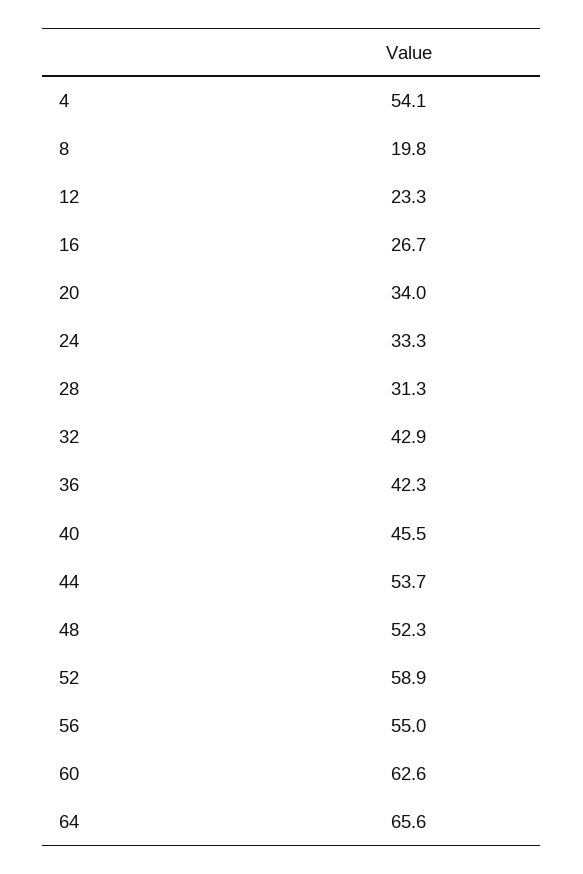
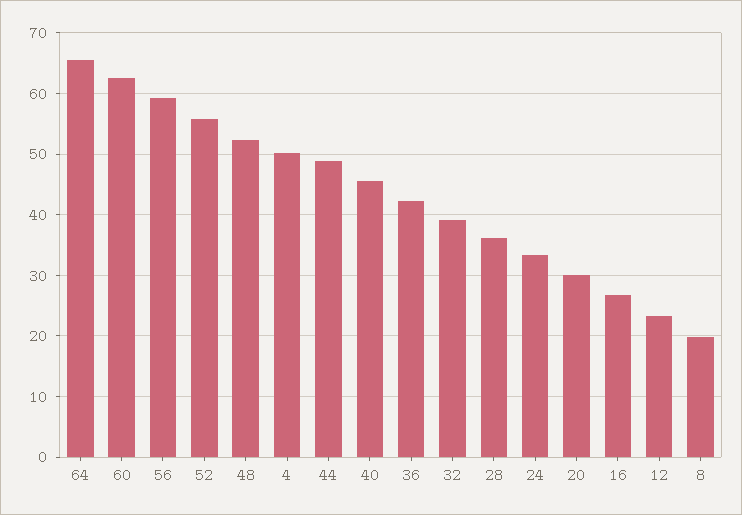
4: 54.1 -> 50
20: 34 -> 30
28: 31.3 -> 36
32: 42.9 -> 39
44: 53.7 -> 49
52: 58.9 -> 56
56: 55 -> 59

